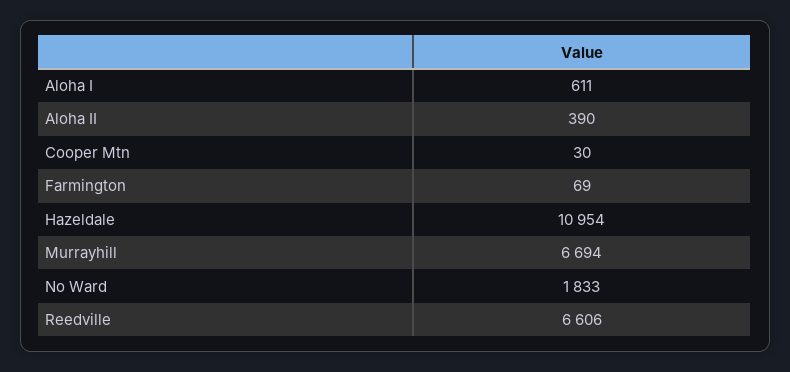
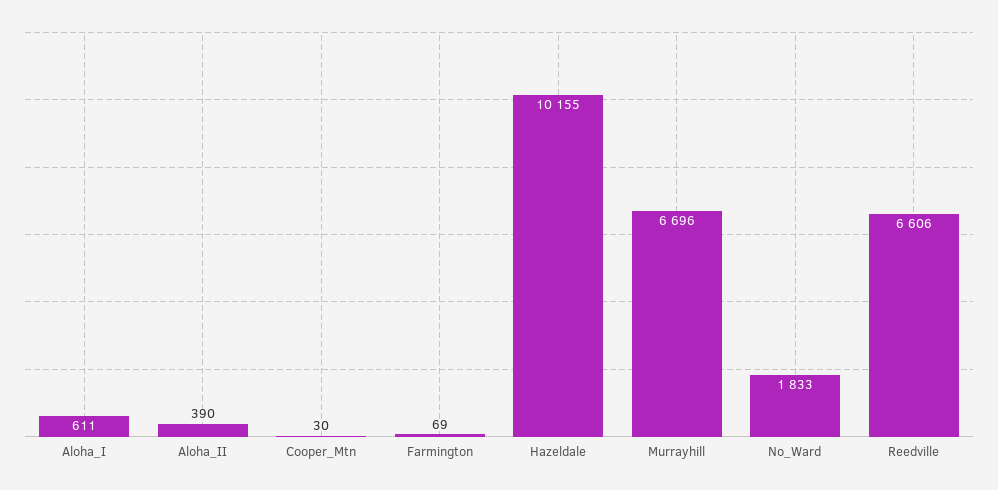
Hazeldale: 10954 -> 10155
Murrayhill: 6694 -> 6696

